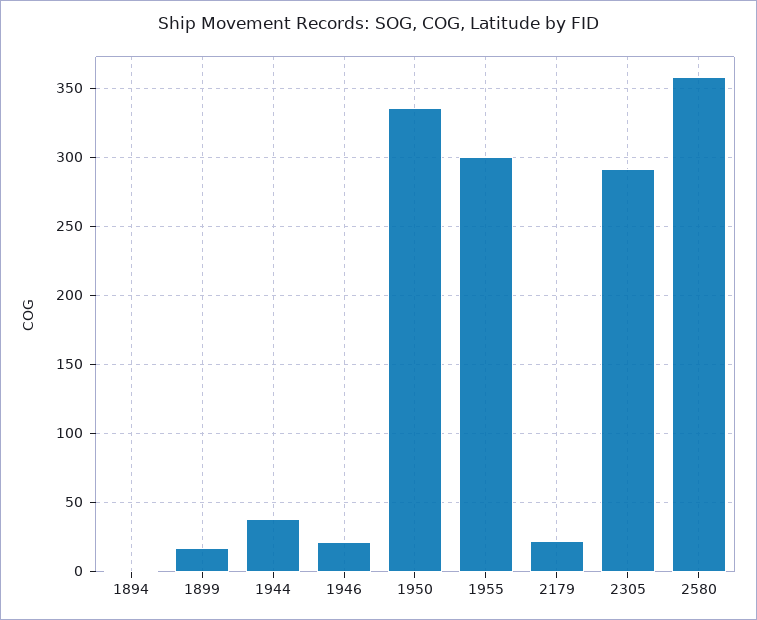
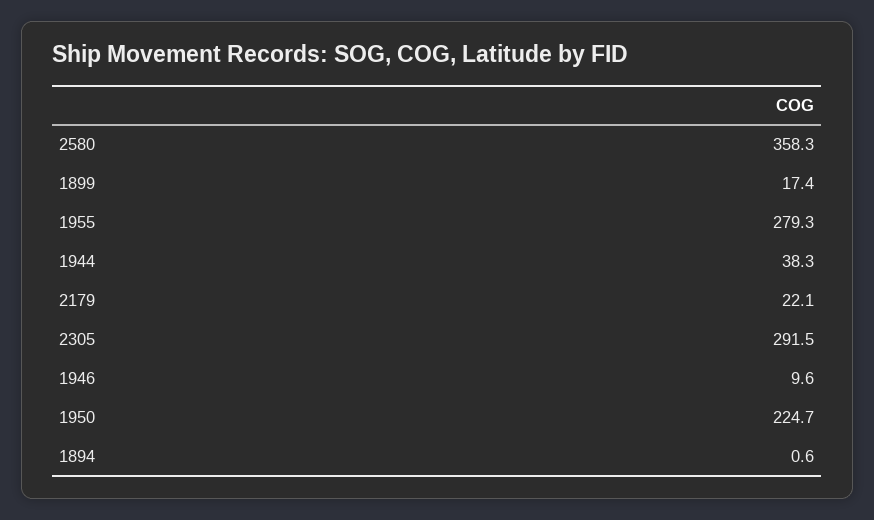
1946: 20 -> 9.6
1950: 335 -> 224.7
1955: 300 -> 279.3

